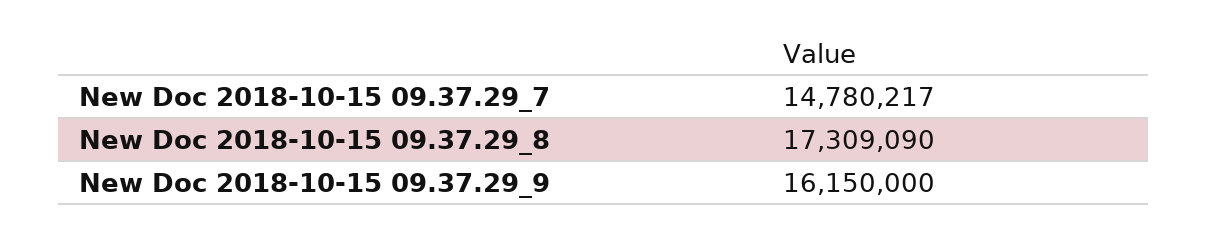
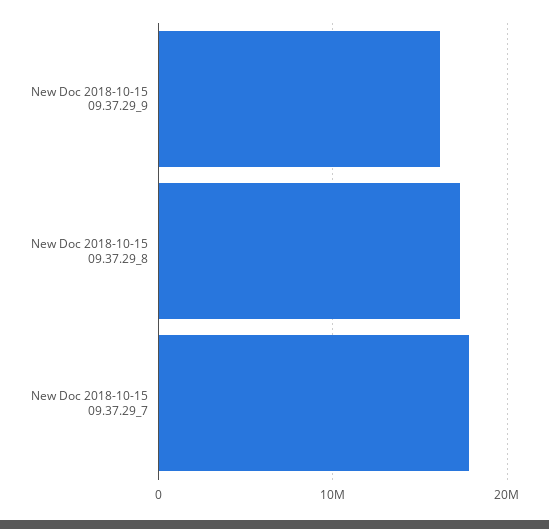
New Doc 2018-10-15 09.37.29_7: 14780217 -> 18000000

